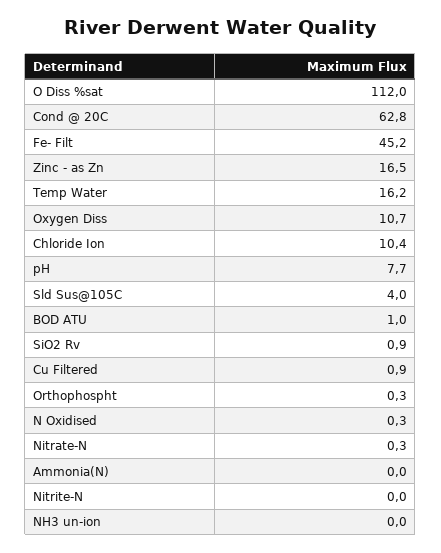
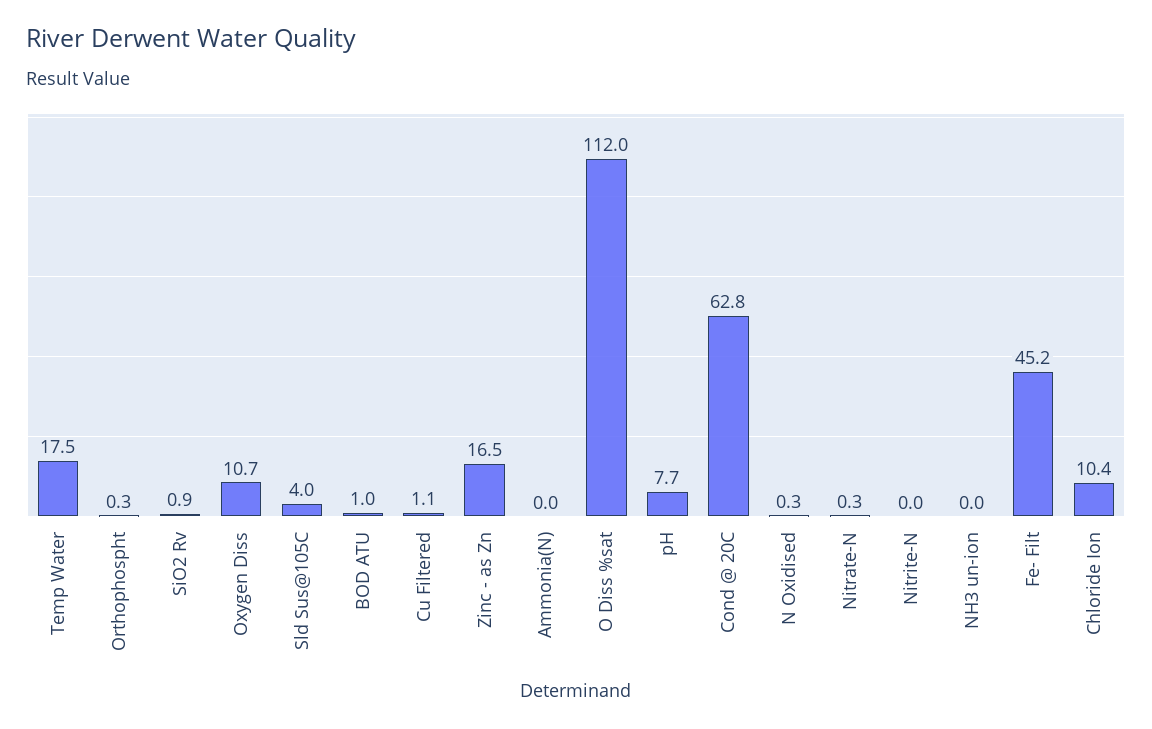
Temp Water: 16.2 -> 17.5
Cu Filtered: 0.9 -> 1.1

